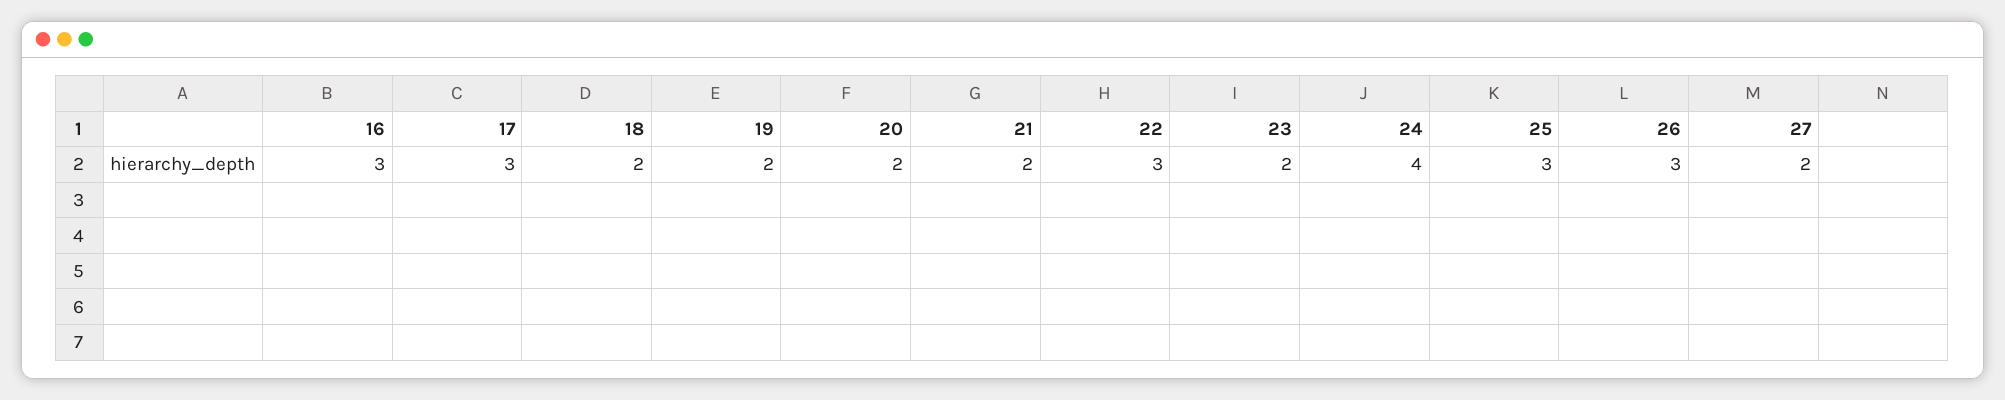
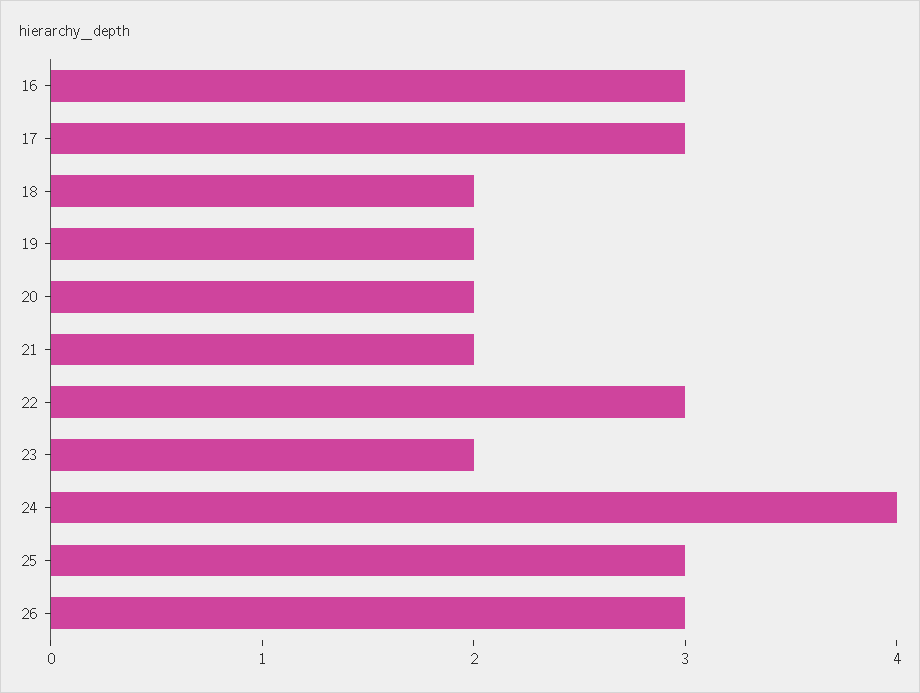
27: 2 -> none

